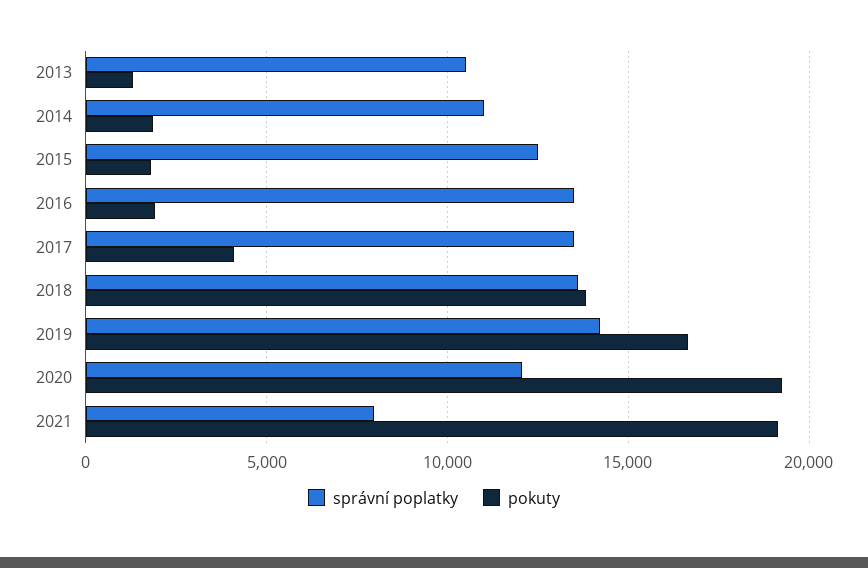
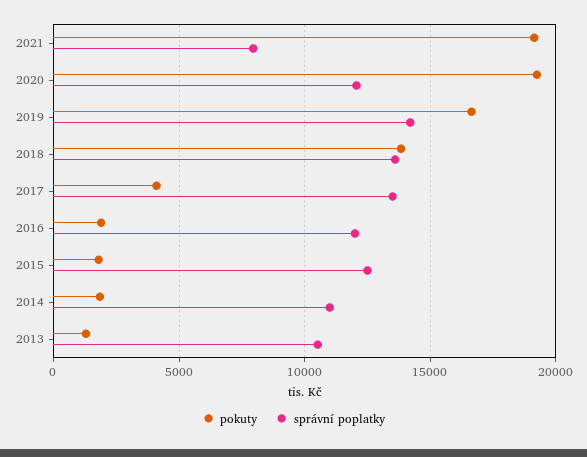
správní poplatky, 2016: 13500 -> 12000

